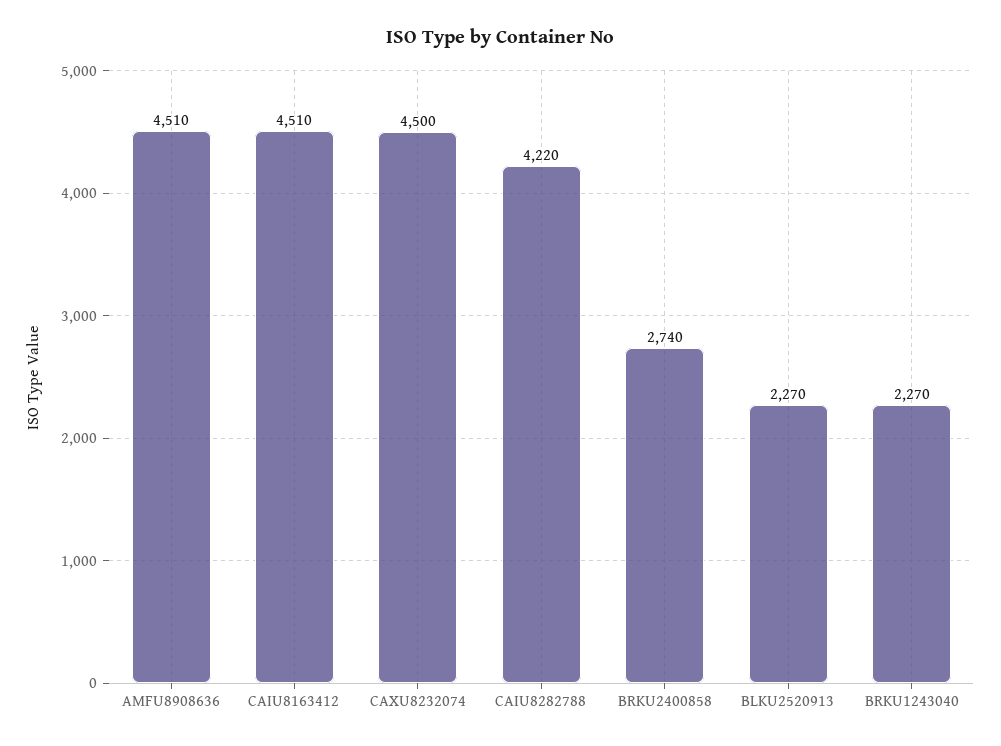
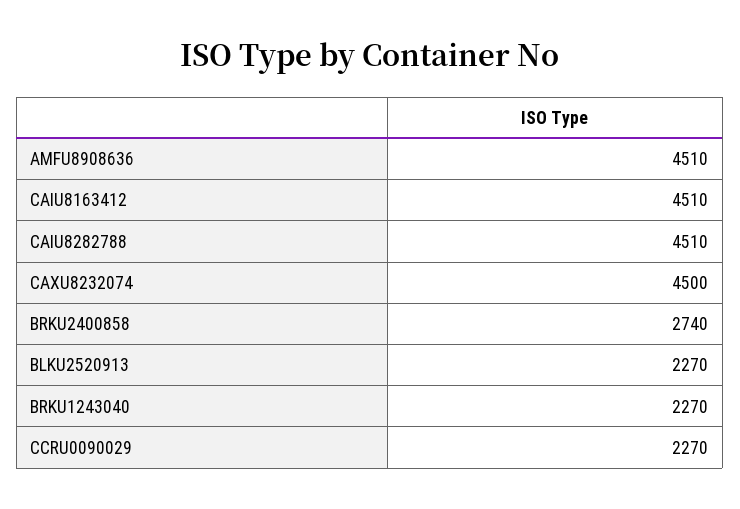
CAIU8282788: 4220 -> 4510
CCRU0090029: none -> 2270

